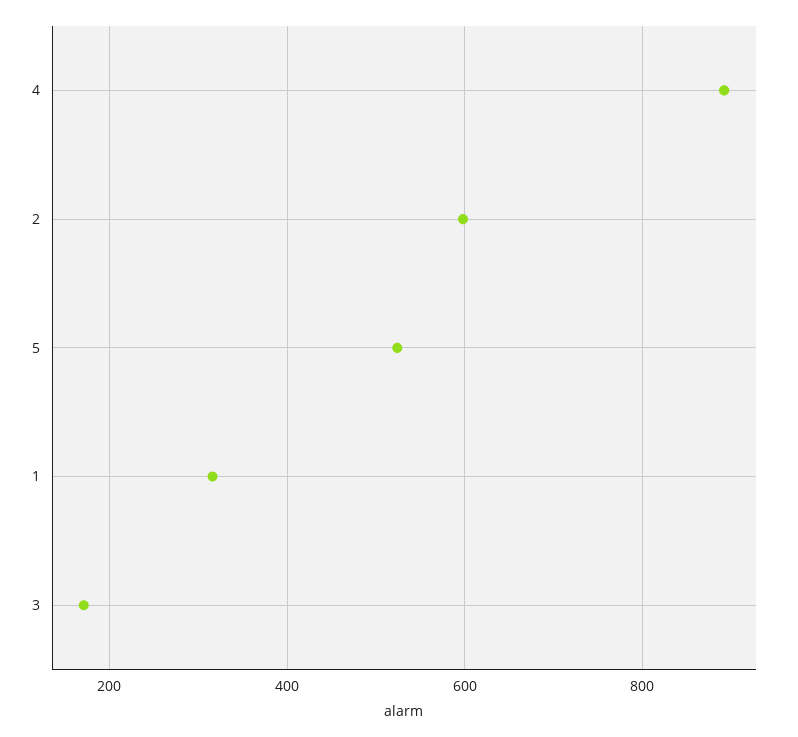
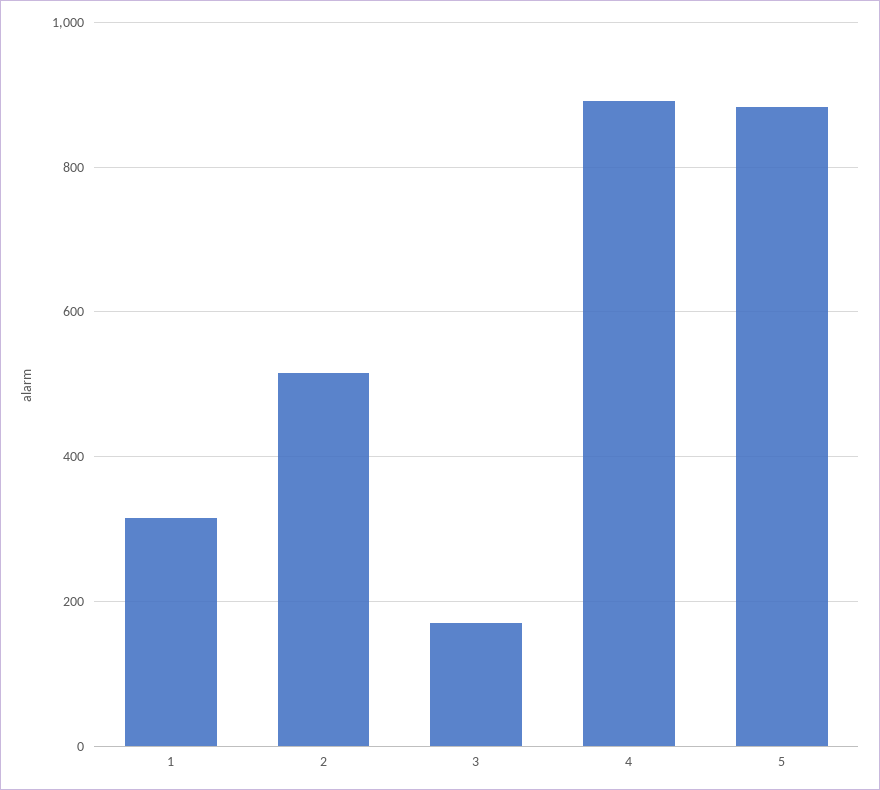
2: 600 -> 520
5: 520 -> 880

